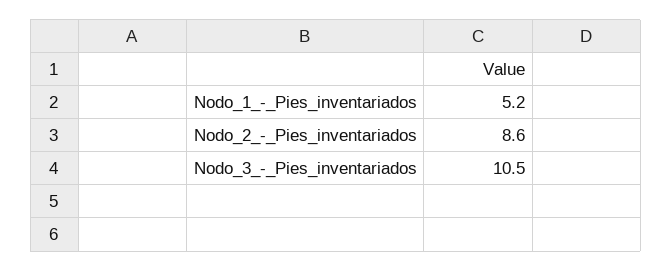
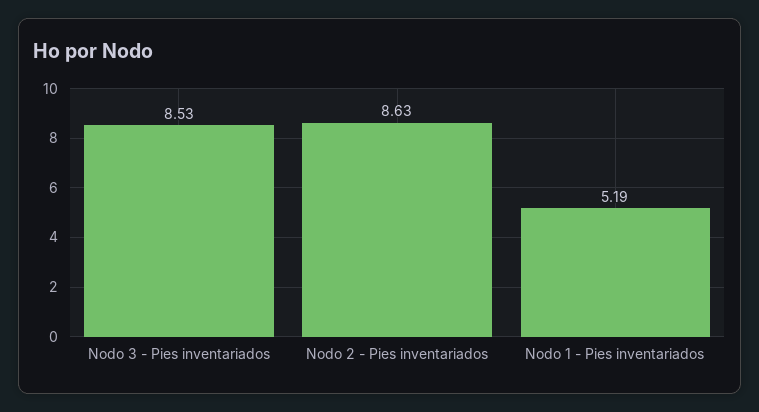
Nodo_3_-_Pies_inventariados: 10.5 -> 8.53

